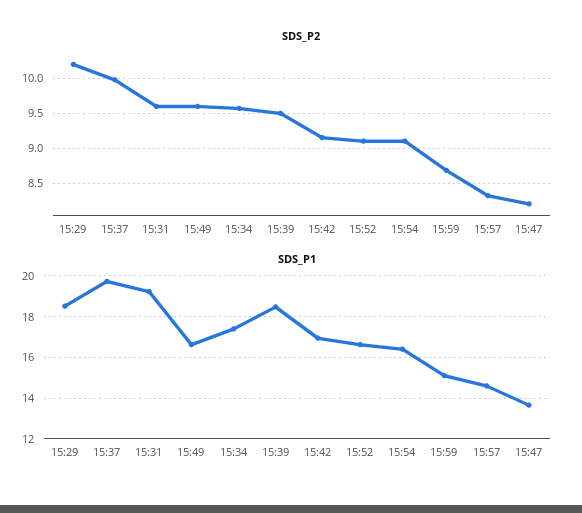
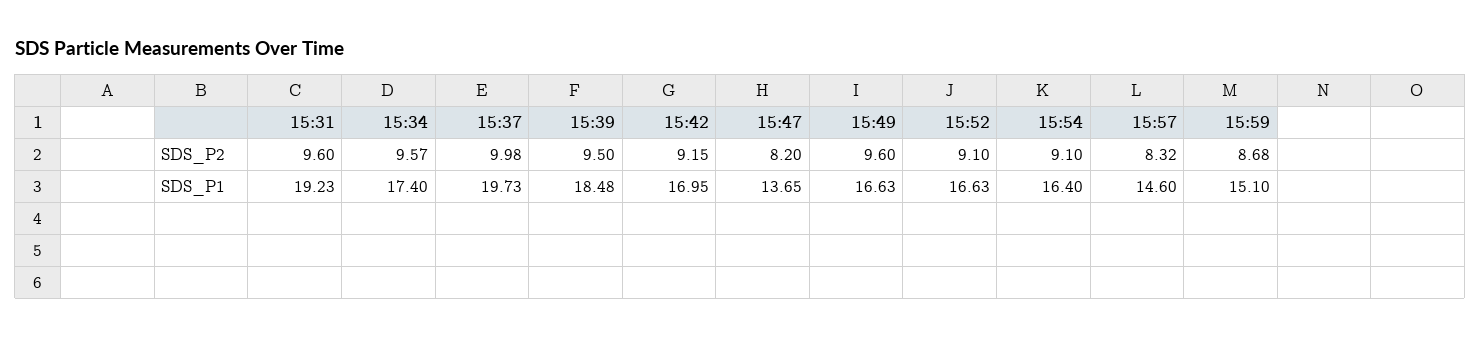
SDS_P2, 15:29: 10.2 -> none
SDS_P1, 15:29: 18.5 -> none

